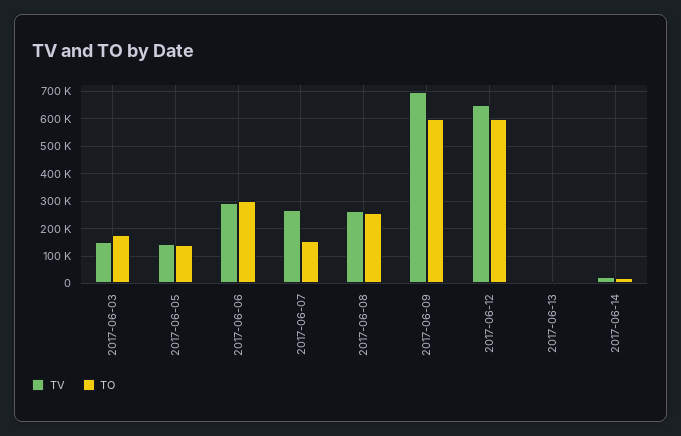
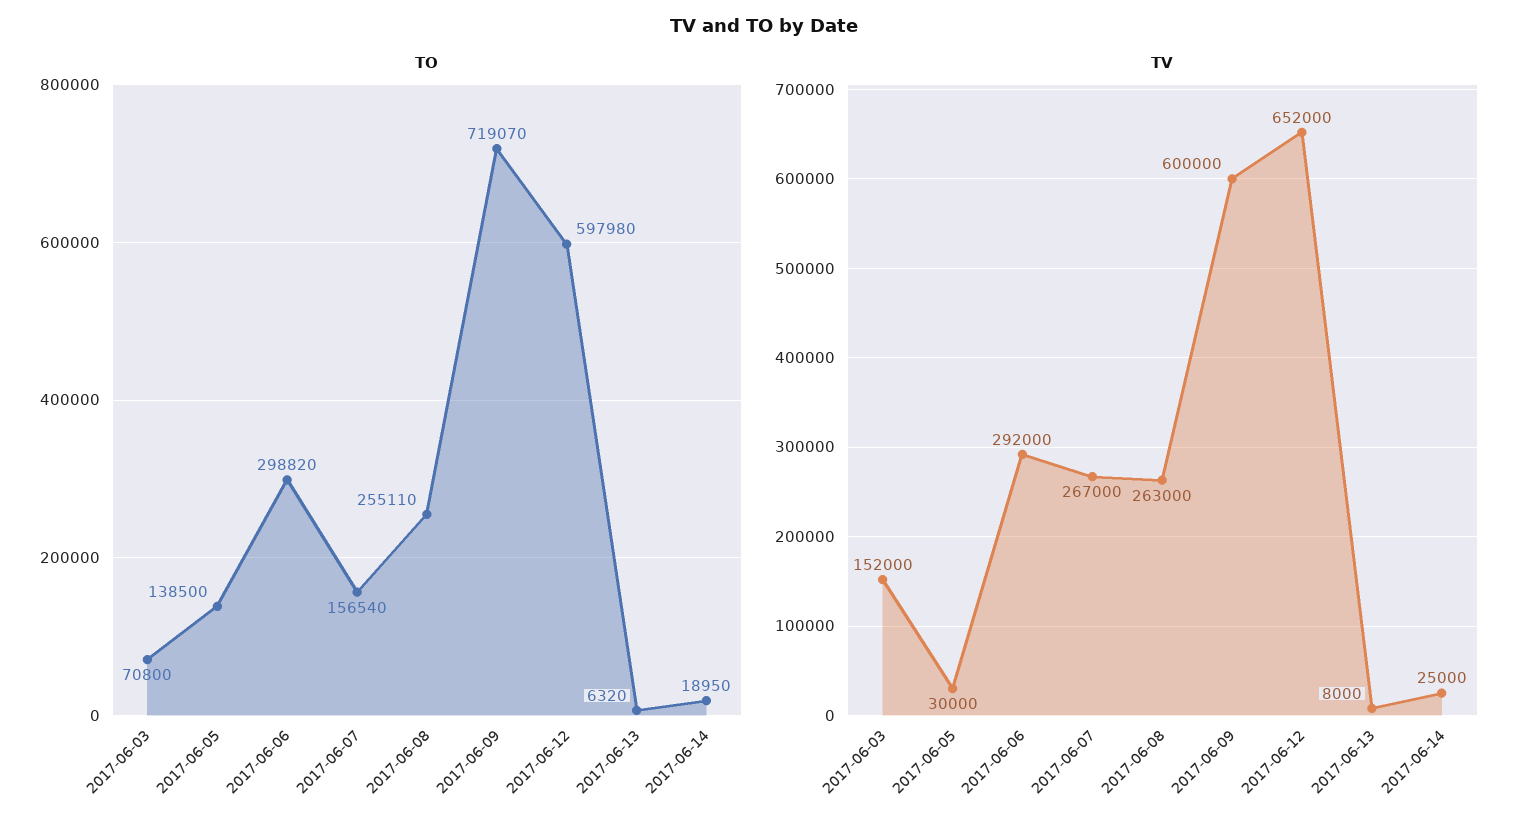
TO, 2017-06-03: 175000 -> 70800
TV, 2017-06-05: 150000 -> 30000
TV, 2017-06-09: 700000 -> 600000
TO, 2017-06-09: 600000 -> 719070

